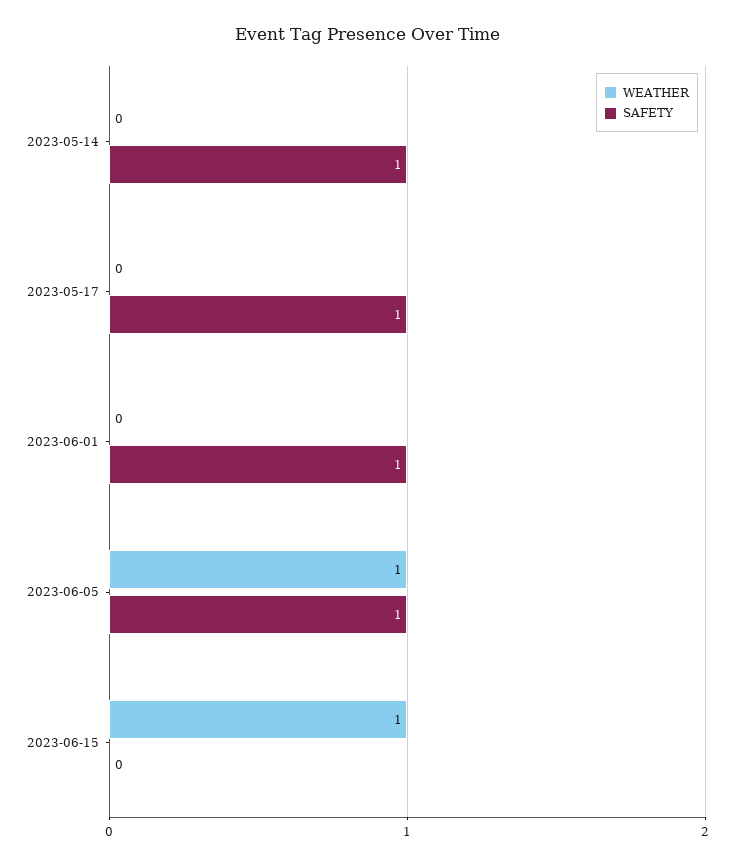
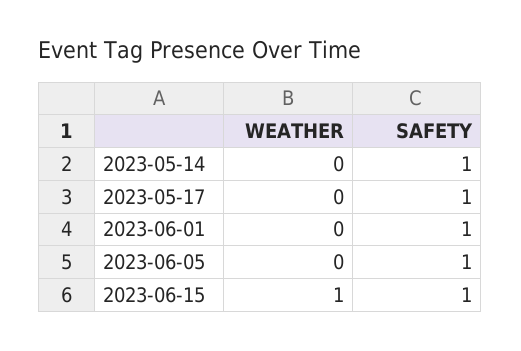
WEATHER, 2023-06-05: 1 -> 0
SAFETY, 2023-06-15: 0 -> 1

